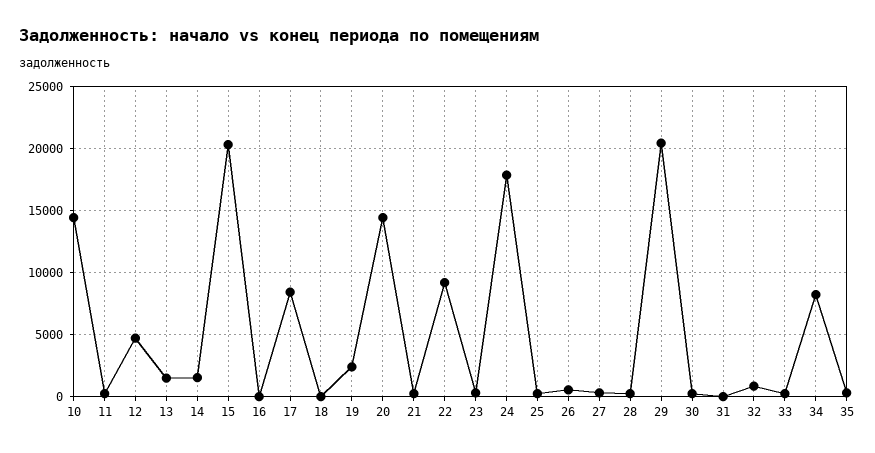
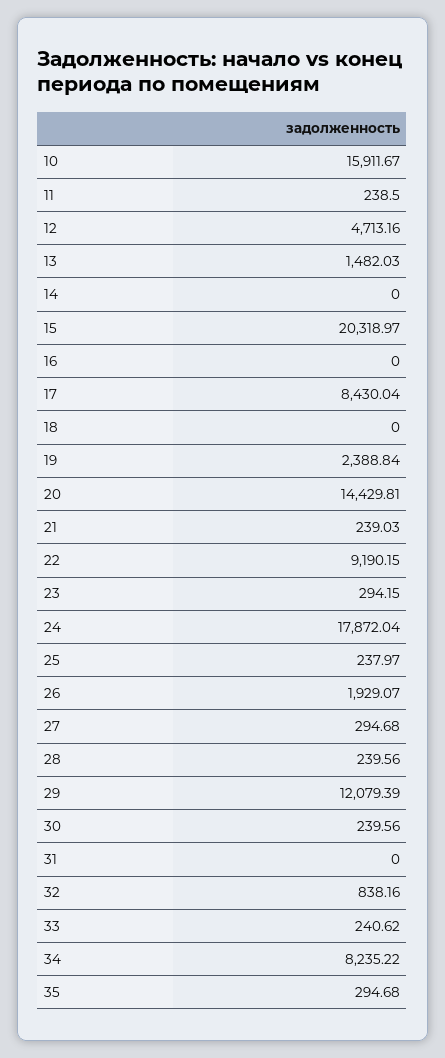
10: 14500 -> 15911.67
14: 1500 -> 0
26: 500 -> 1929.07
29: 20500 -> 12079.39

